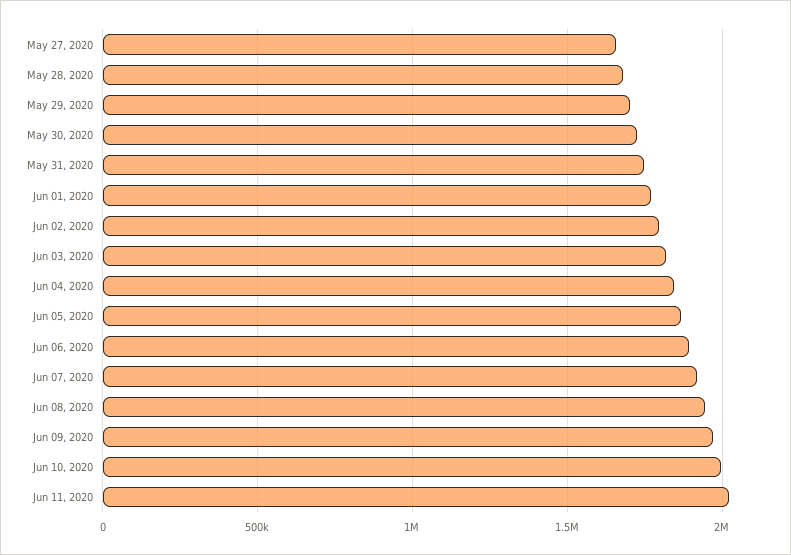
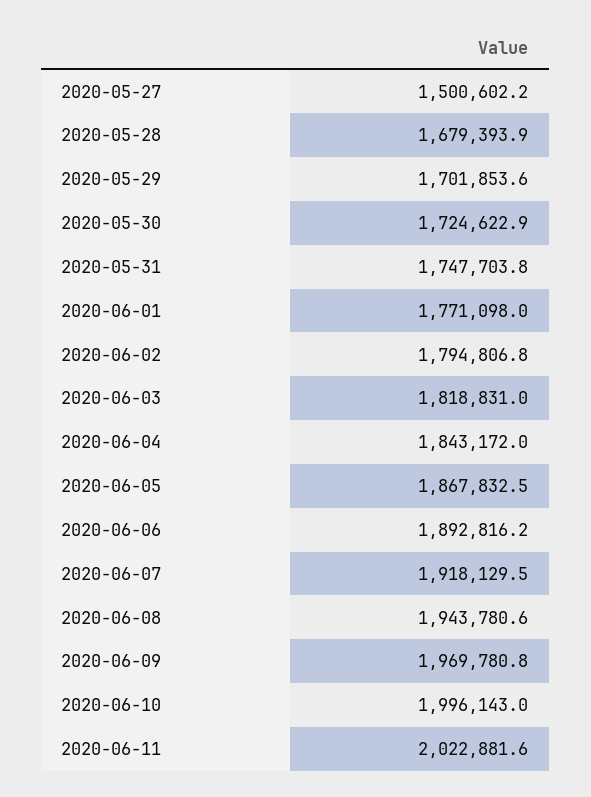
May 27, 2020: 1650000 -> 1500602.2

